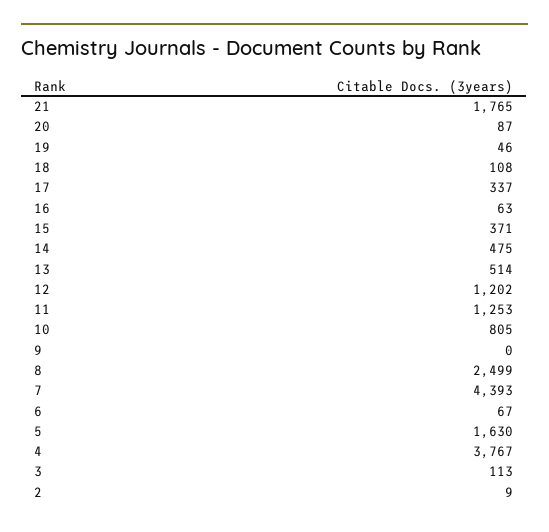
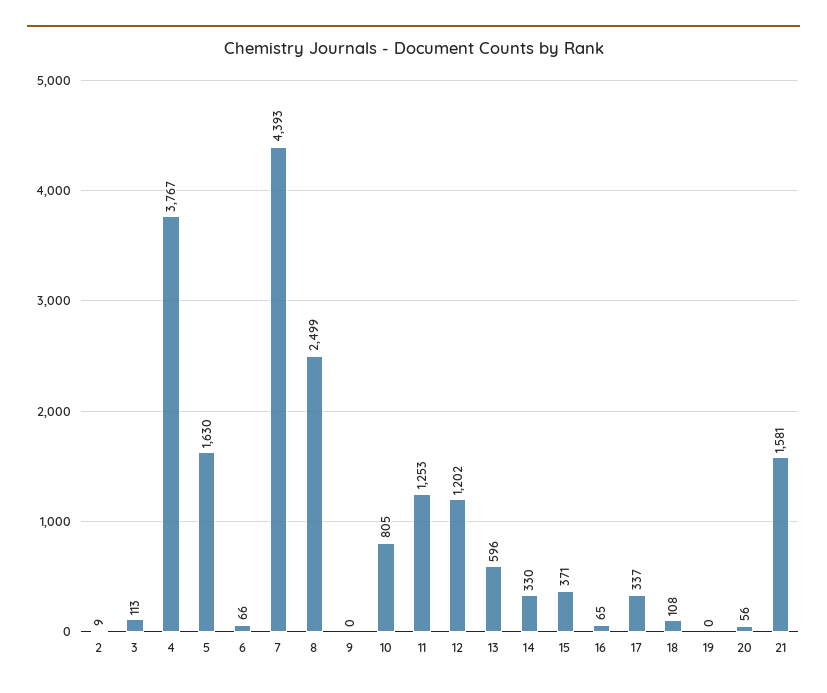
21: 1765 -> 1581
20: 87 -> 56
19: 46 -> 0
16: 63 -> 65
14: 475 -> 330
13: 514 -> 596
6: 67 -> 66

